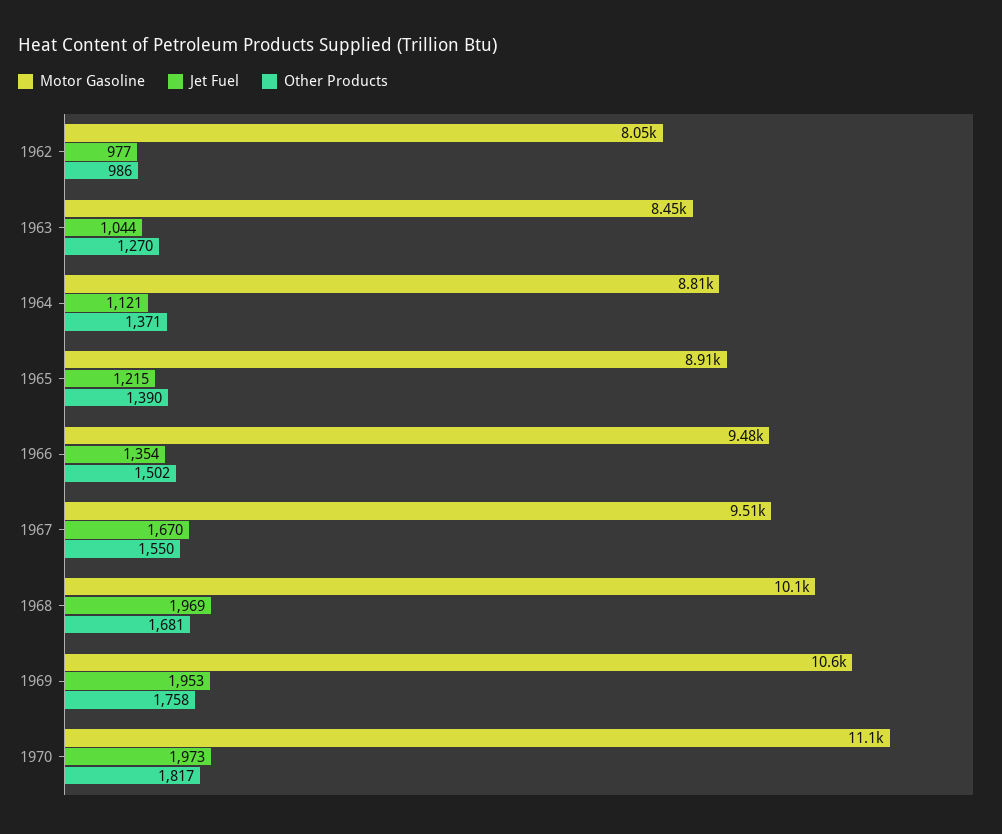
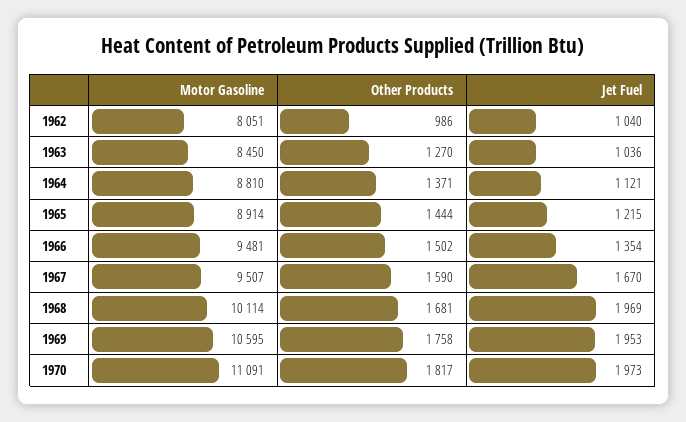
Jet Fuel, 1962: 977 -> 1040
Jet Fuel, 1963: 1044 -> 1036
Other Products, 1965: 1390 -> 1444
Other Products, 1967: 1550 -> 1590

